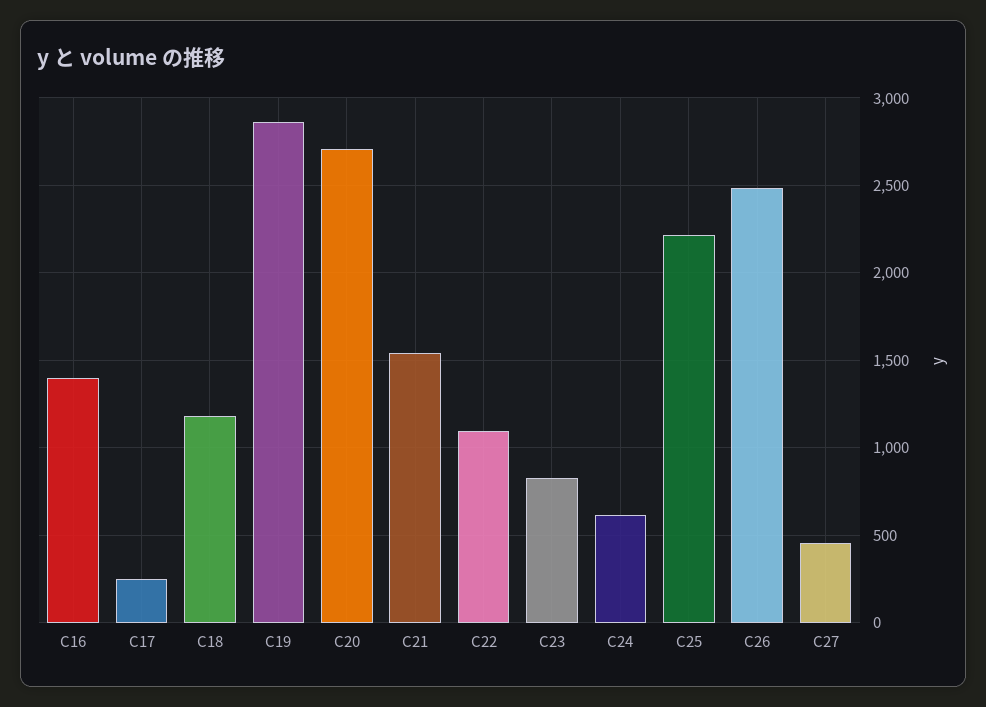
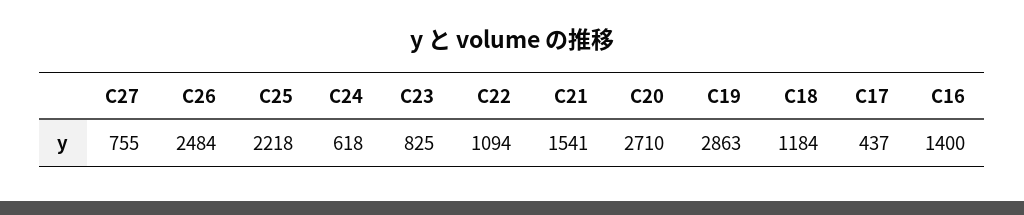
C17: 250 -> 437
C27: 450 -> 755

